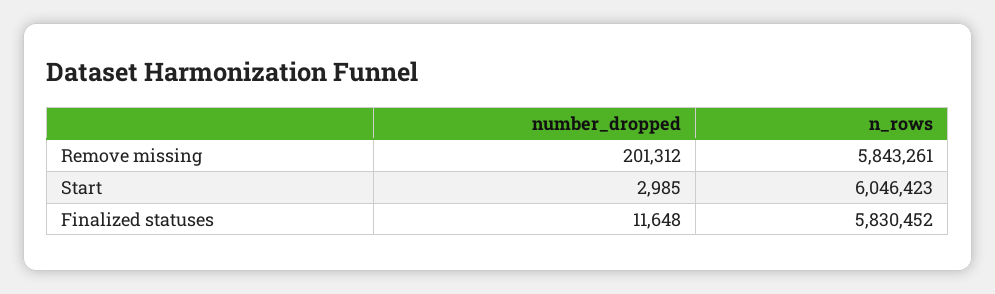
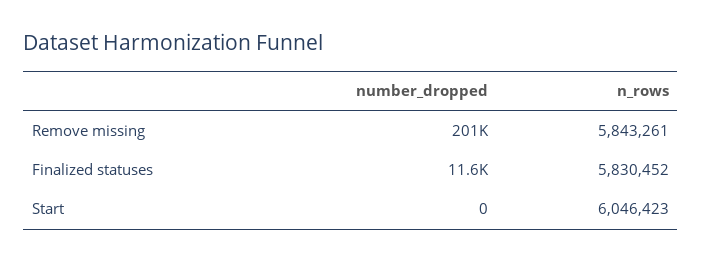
number_dropped, Start: 2985 -> 0

